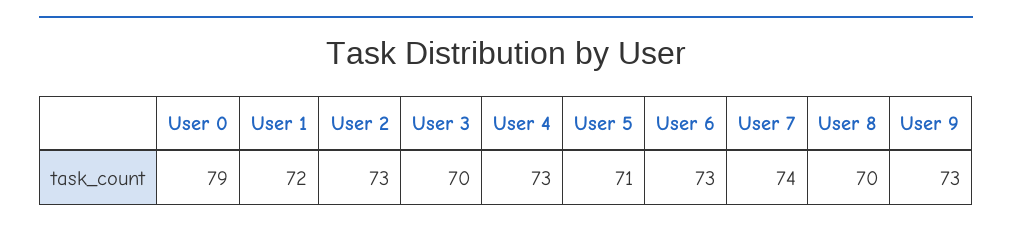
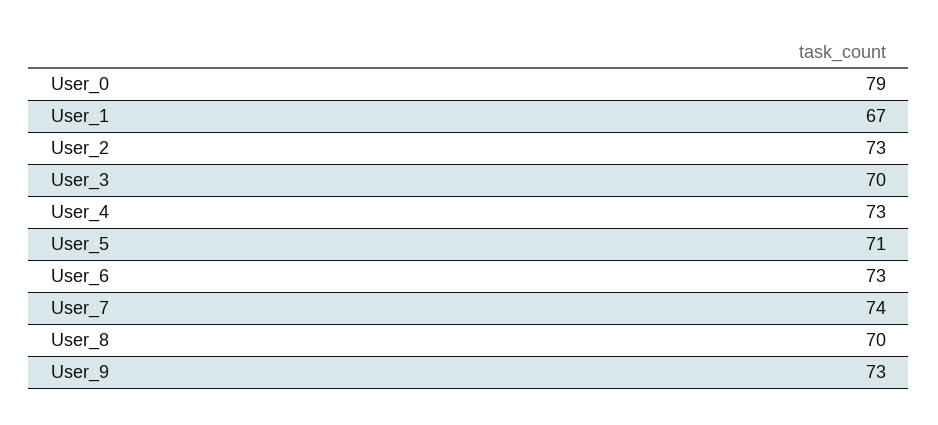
User 1: 72 -> 67

